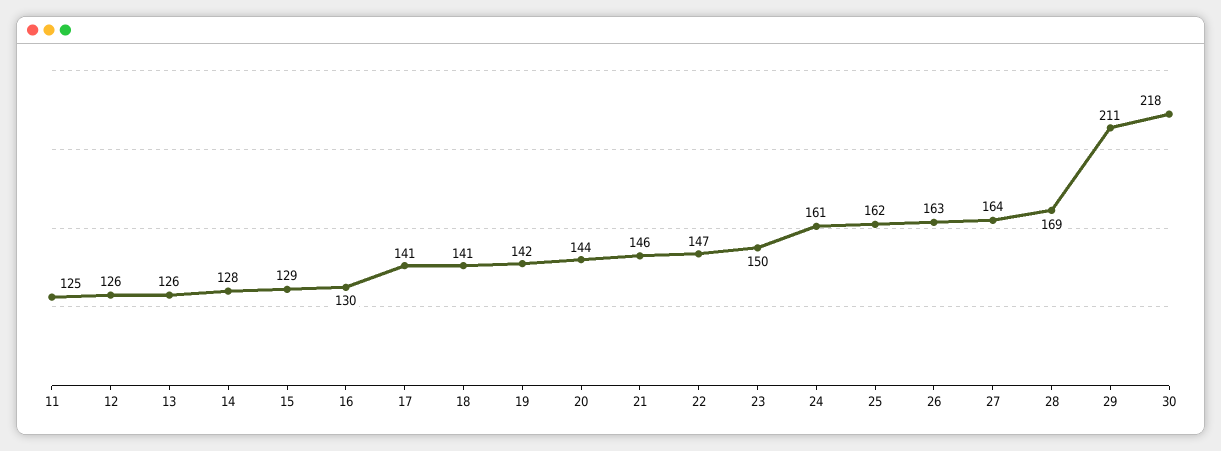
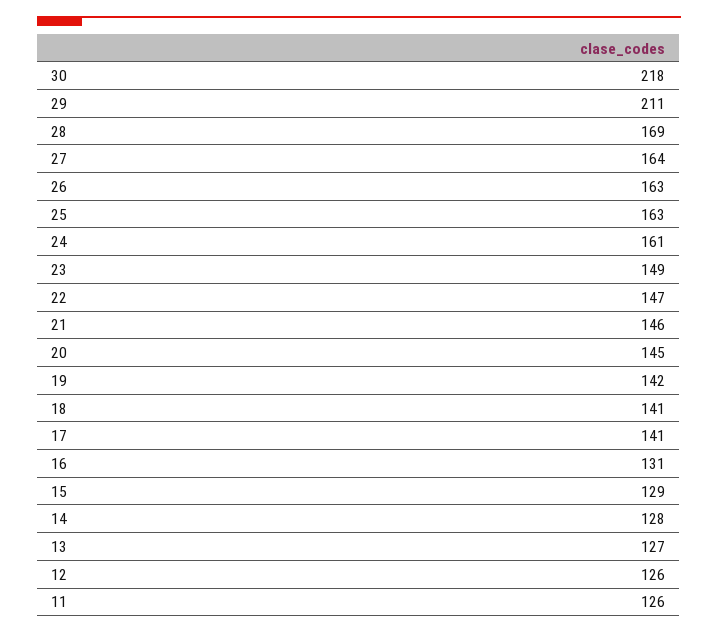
11: 125 -> 126
13: 126 -> 127
16: 130 -> 131
20: 144 -> 145
23: 150 -> 149
25: 162 -> 163

